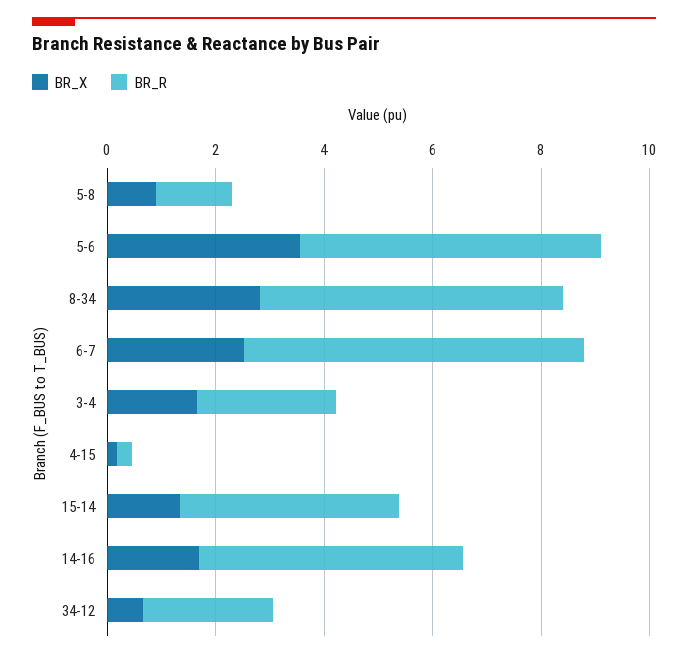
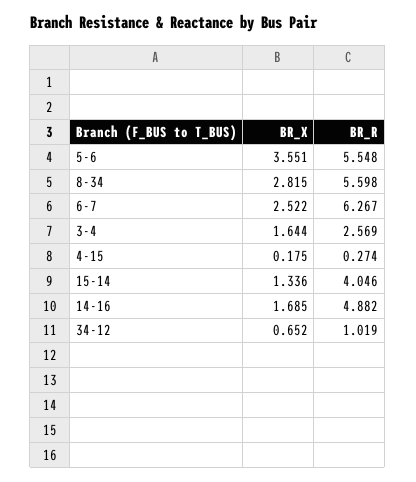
BR_X, 5-8: 1 -> none
BR_R, 5-8: 1.5 -> none
BR_R, 34-12: 2.5 -> 1.019

